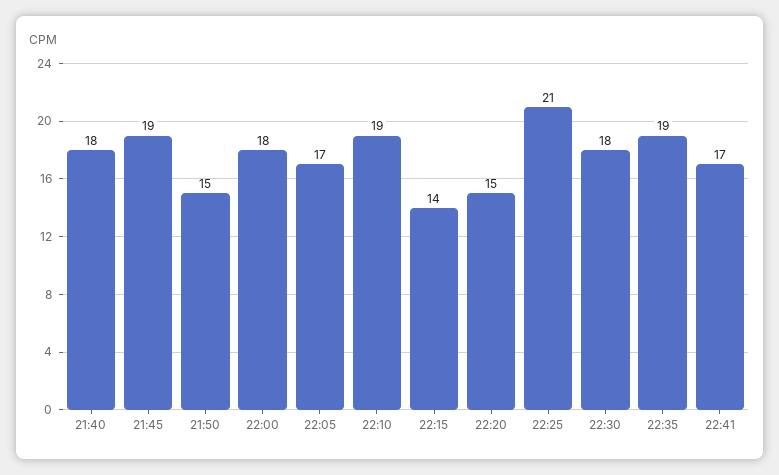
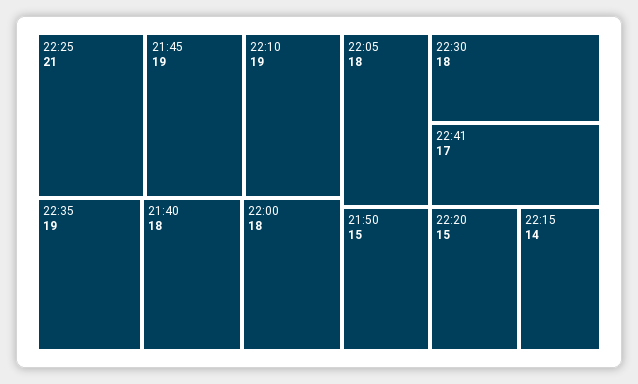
22:05: 17 -> 18

